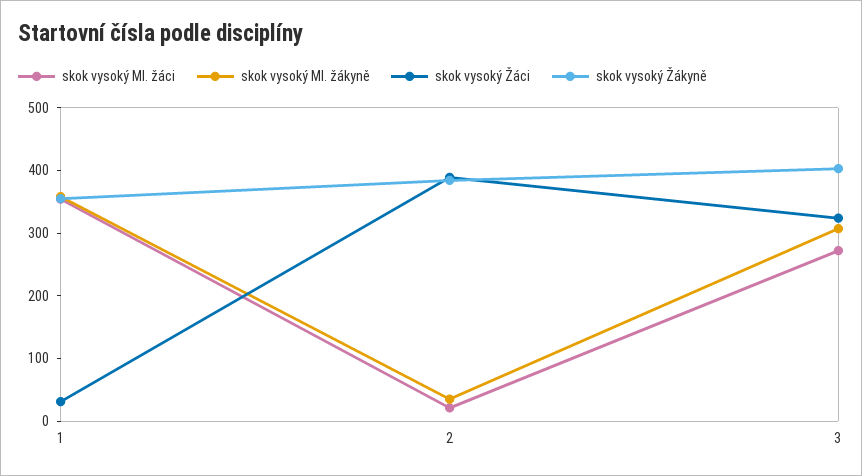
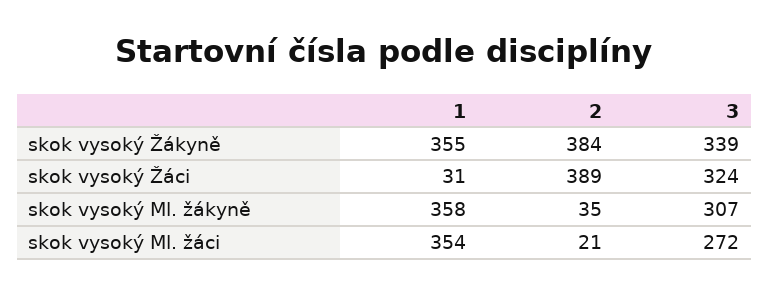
skok vysoký Žákyně, 3: 400 -> 339

